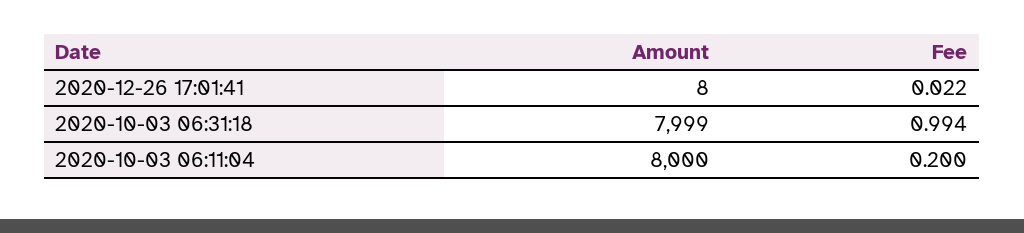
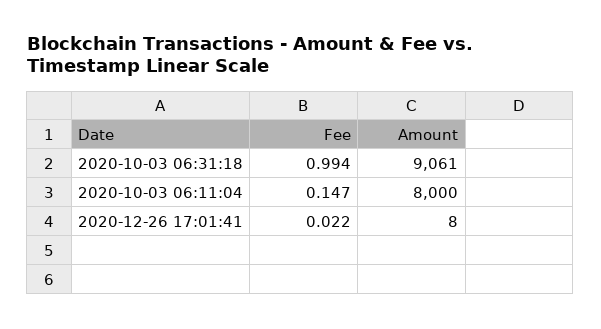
Amount, 2020-10-03 06:31:18: 7999 -> 9061
Fee, 2020-10-03 06:11:04: 0.2 -> 0.147

